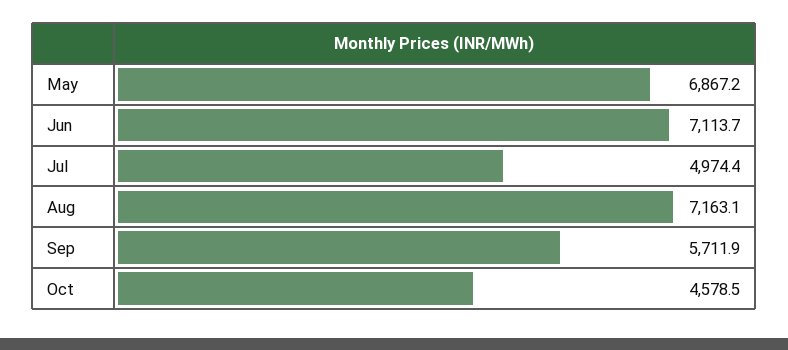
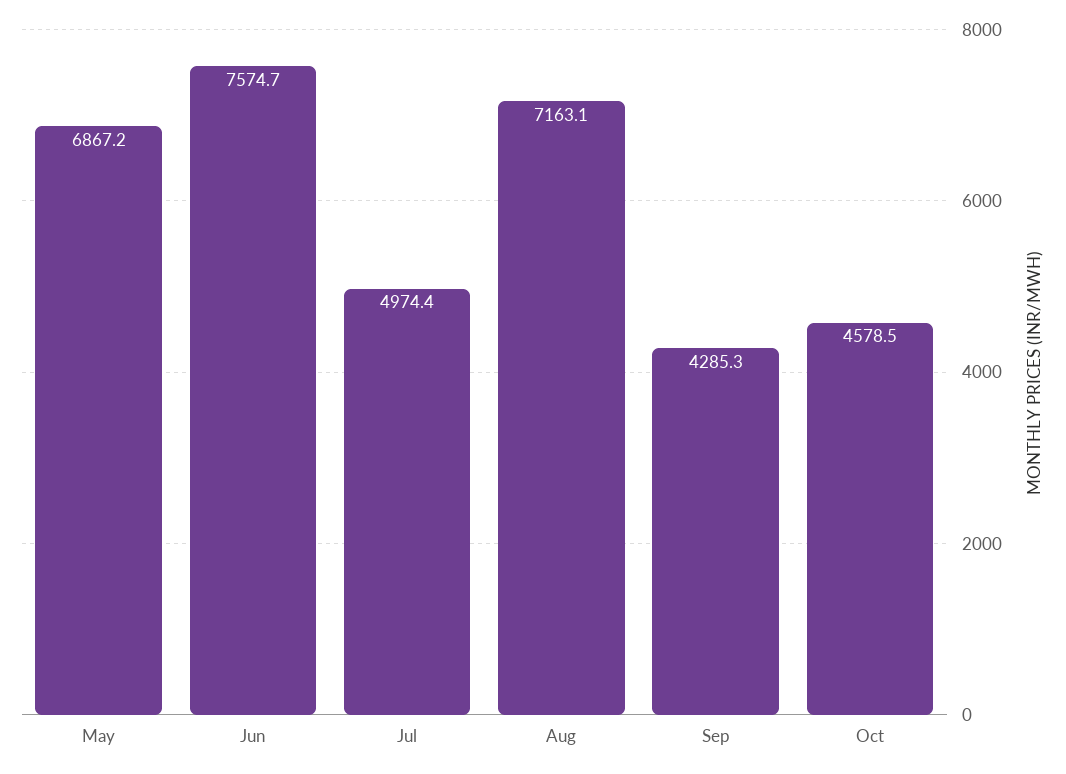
Jun: 7113.7 -> 7574.7
Sep: 5711.9 -> 4285.3

